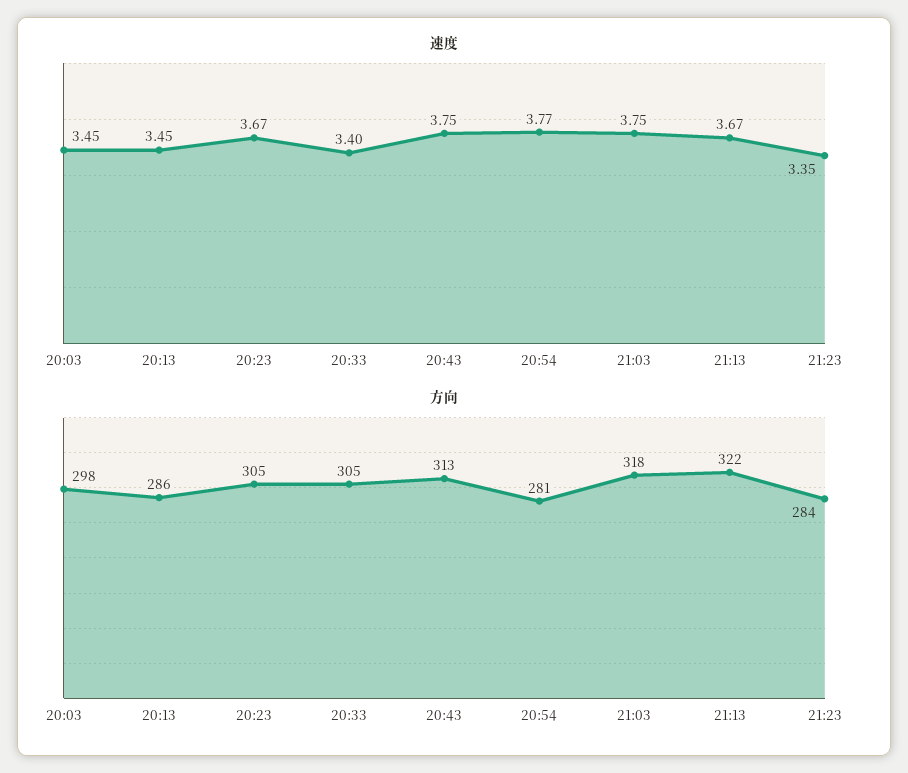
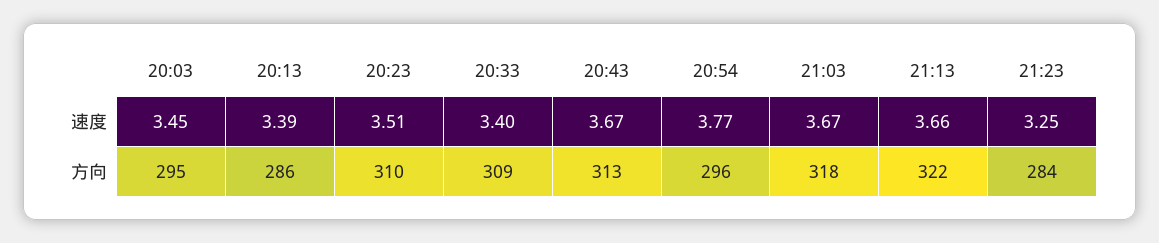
速度, 20:13: 3.45 -> 3.39
速度, 20:23: 3.67 -> 3.51
速度, 20:43: 3.75 -> 3.67
速度, 21:03: 3.75 -> 3.67
速度, 21:13: 3.67 -> 3.66
速度, 21:23: 3.35 -> 3.25
方向, 20:03: 298 -> 295
方向, 20:23: 305 -> 310
方向, 20:33: 305 -> 309
方向, 20:54: 281 -> 296

